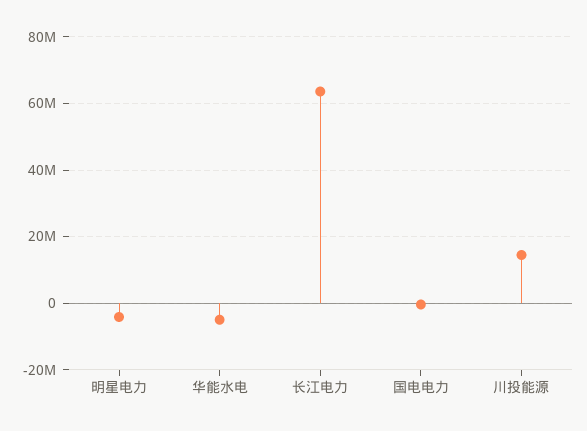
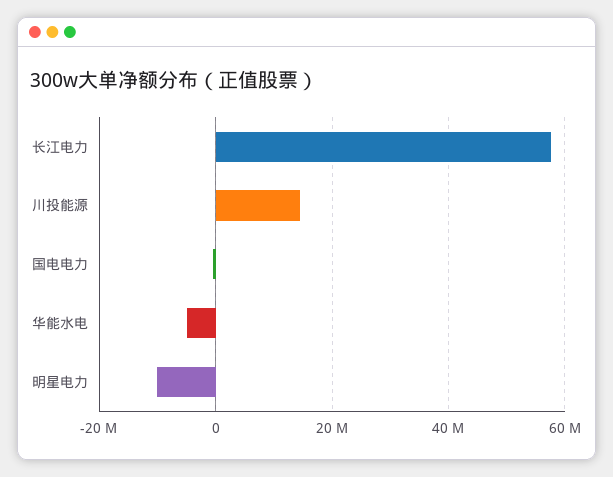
明星电力: -4000000 -> -10000000
长江电力: 64000000 -> 58000000

